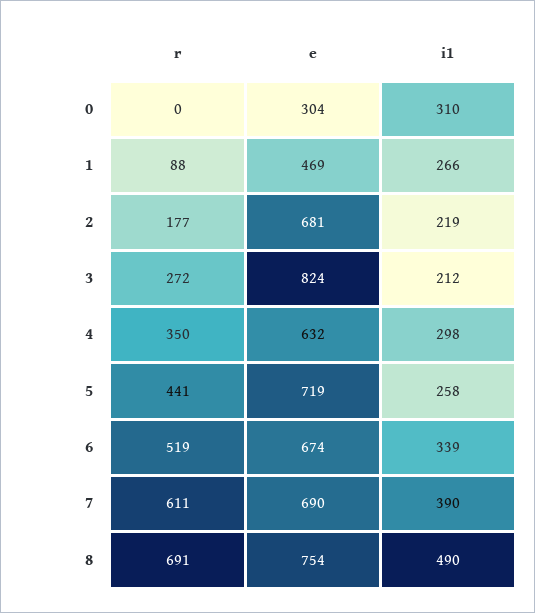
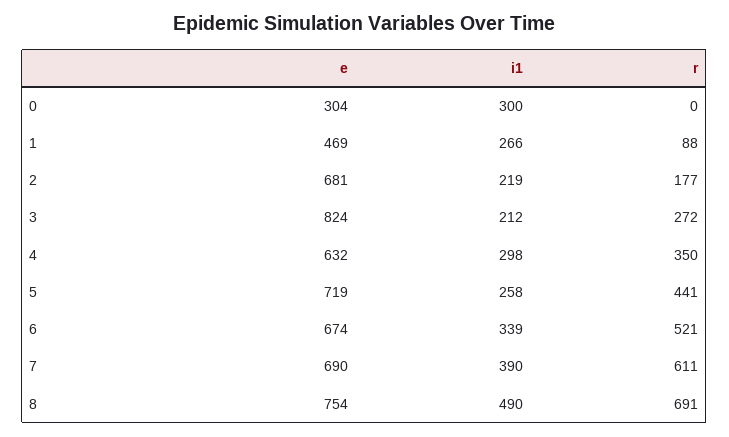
i1, 0: 310 -> 300
r, 6: 519 -> 521

